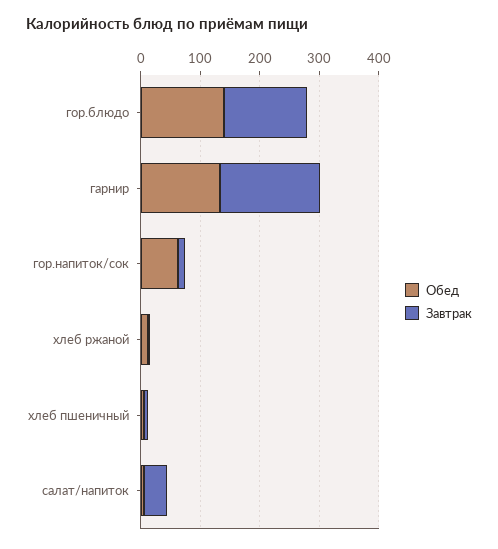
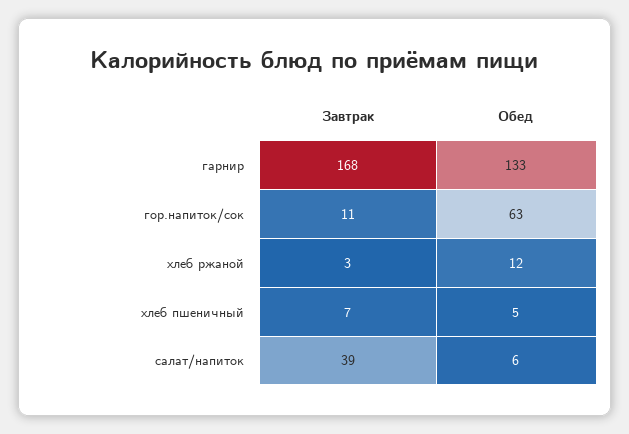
Обед, гор.блюдо: 140 -> none
Завтрак, гор.блюдо: 140 -> none

